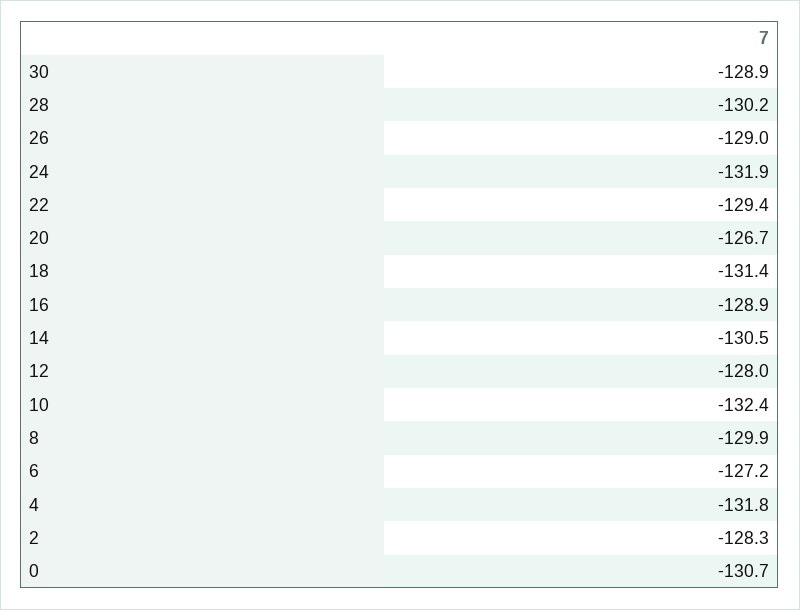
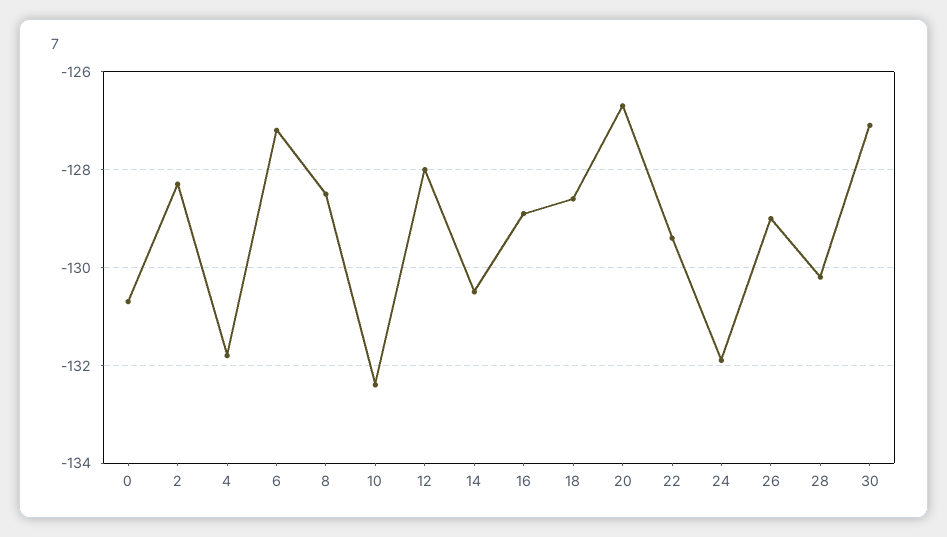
30: -128.9 -> -127
18: -131.4 -> -128.5
8: -129.9 -> -128.5

